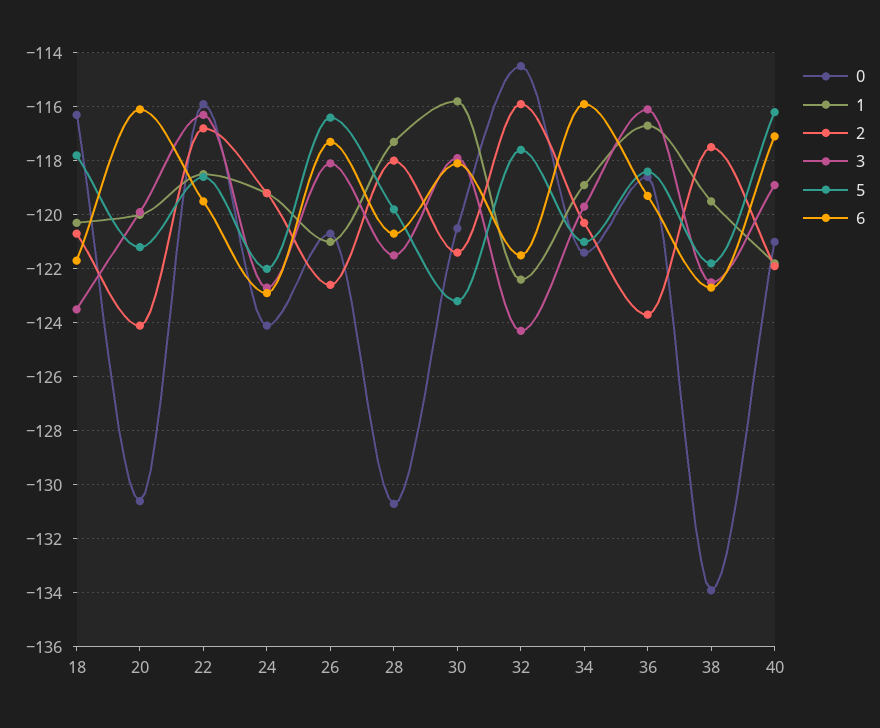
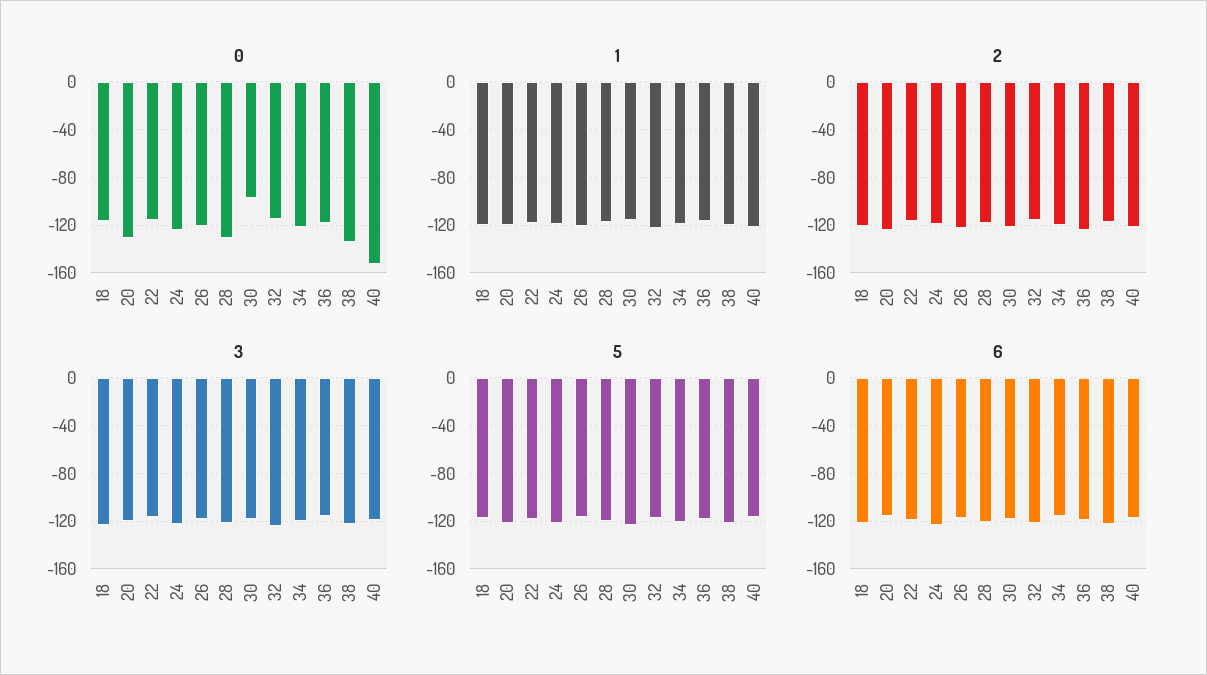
0, 30: -120.5 -> -100
0, 40: -121 -> -150

